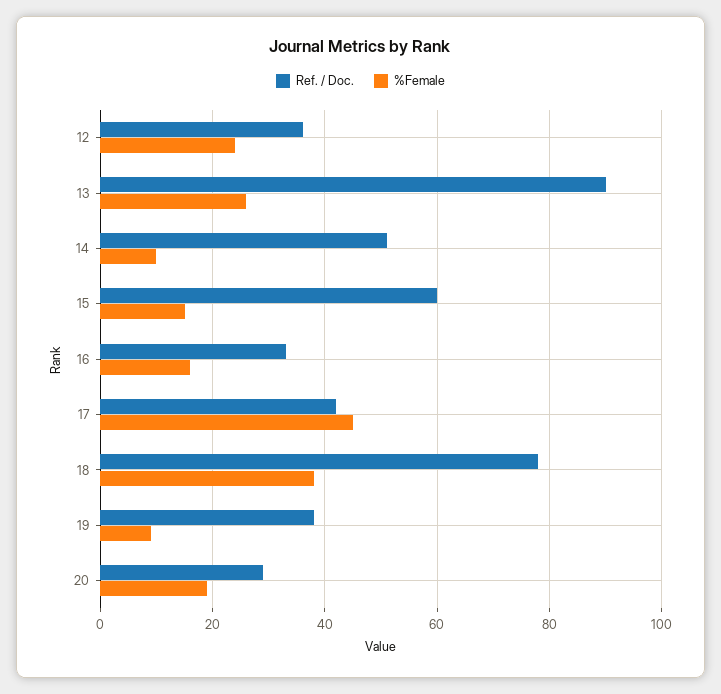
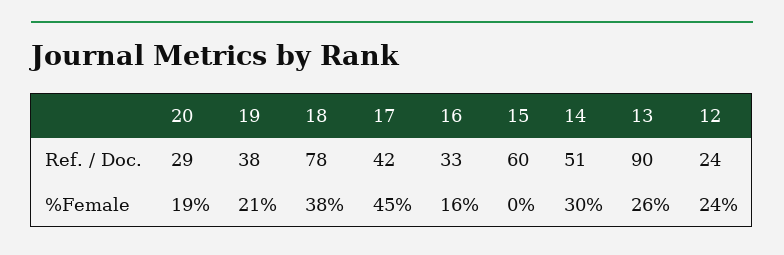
Ref. / Doc., 12: 35 -> 24
%Female, 14: 10 -> 30
%Female, 15: 15 -> 0
%Female, 19: 10 -> 21

